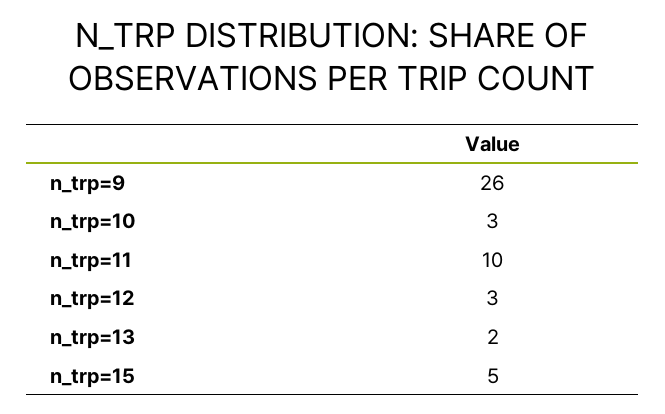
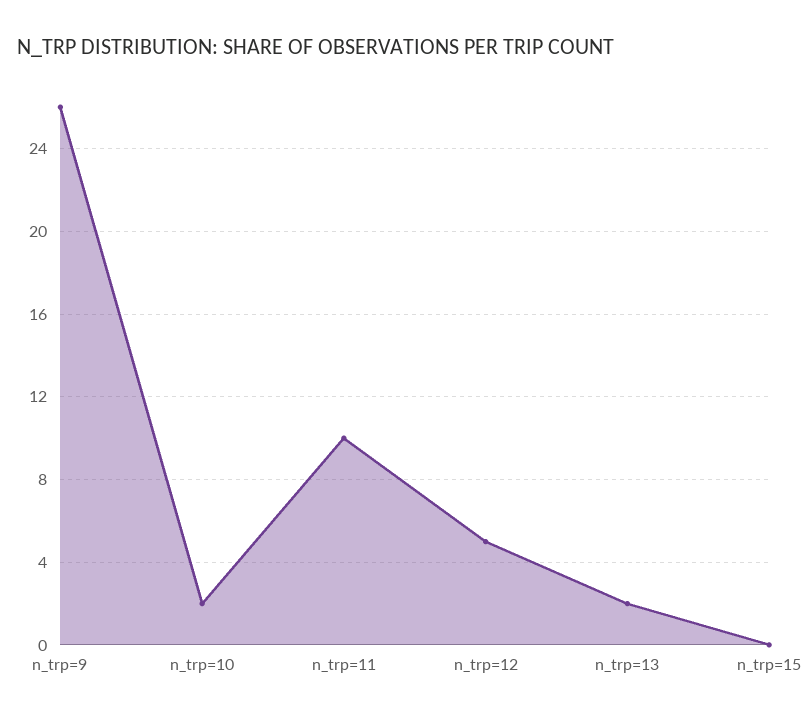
n_trp=10: 3 -> 2
n_trp=12: 3 -> 5
n_trp=15: 5 -> 0

